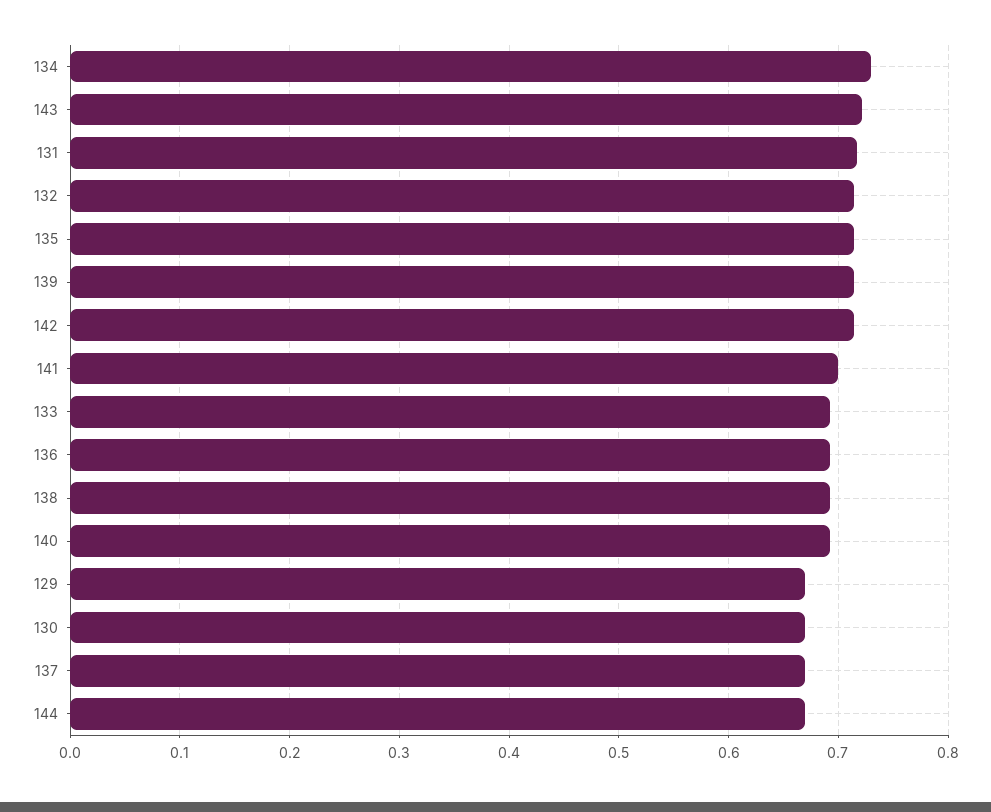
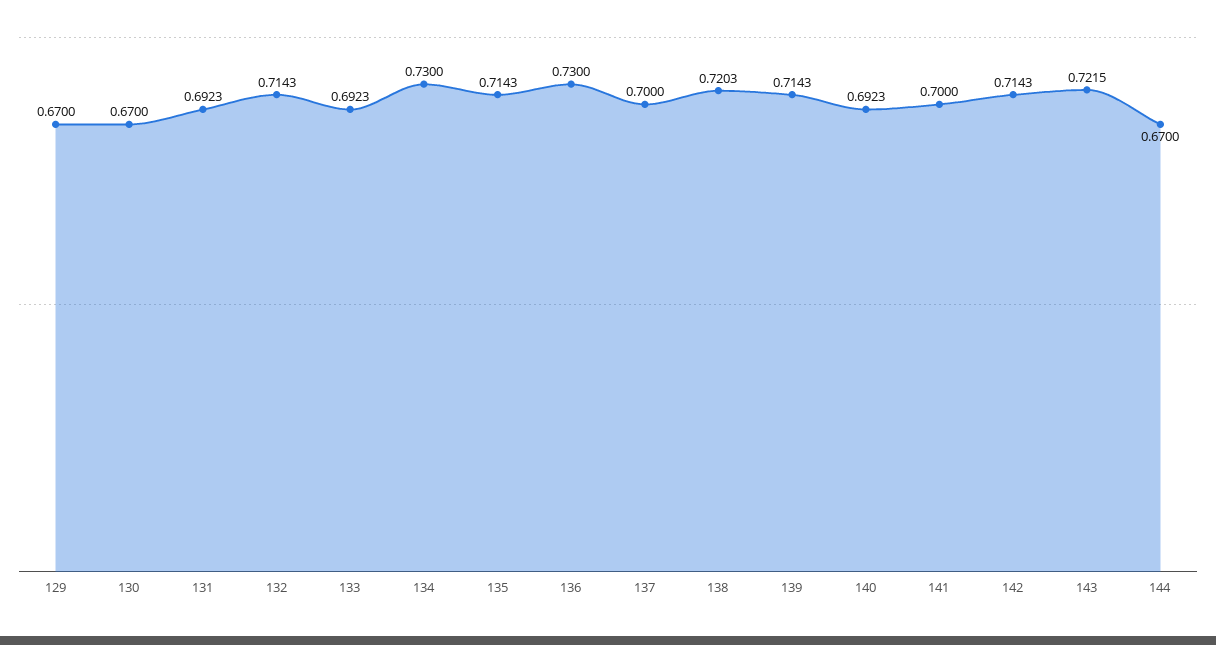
131: 0.72 -> 0.6923
136: 0.69 -> 0.73
138: 0.69 -> 0.7203
137: 0.67 -> 0.7

